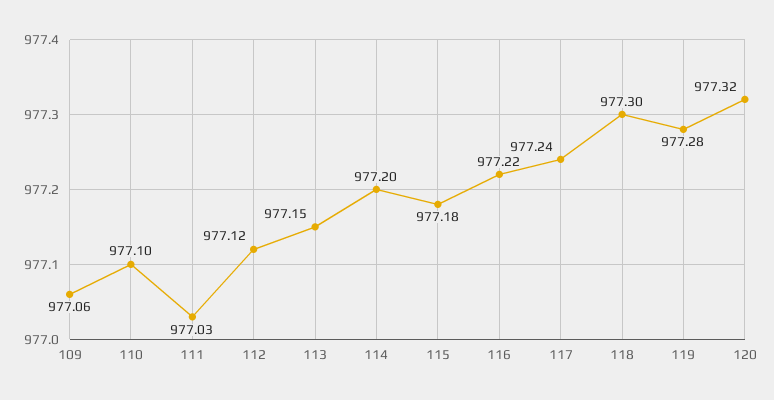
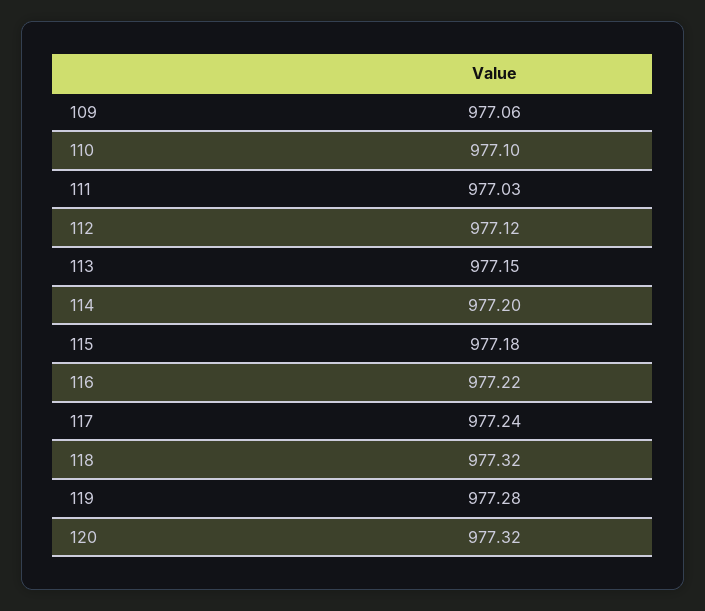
118: 977.3 -> 977.32

